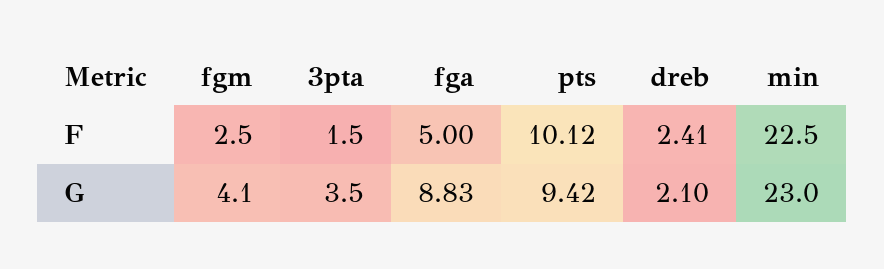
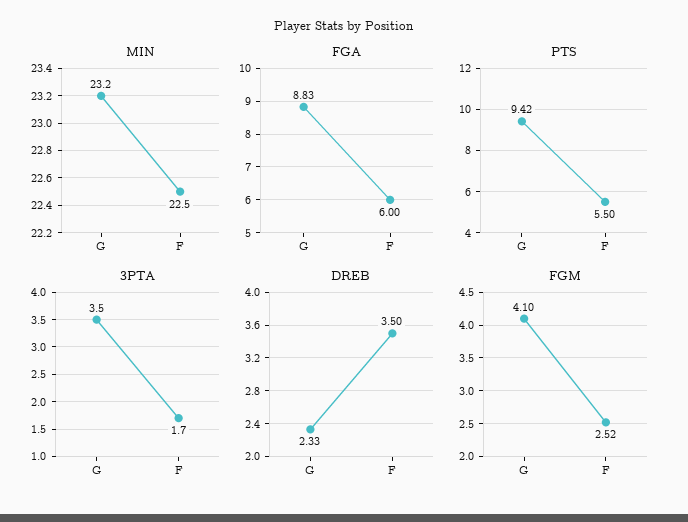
fgm, F: 2.5 -> 2.52
3pta, F: 1.5 -> 1.7
fga, F: 5 -> 6
pts, F: 10.12 -> 5.5
dreb, F: 2.41 -> 3.5
dreb, G: 2.1 -> 2.33
min, G: 23 -> 23.2

